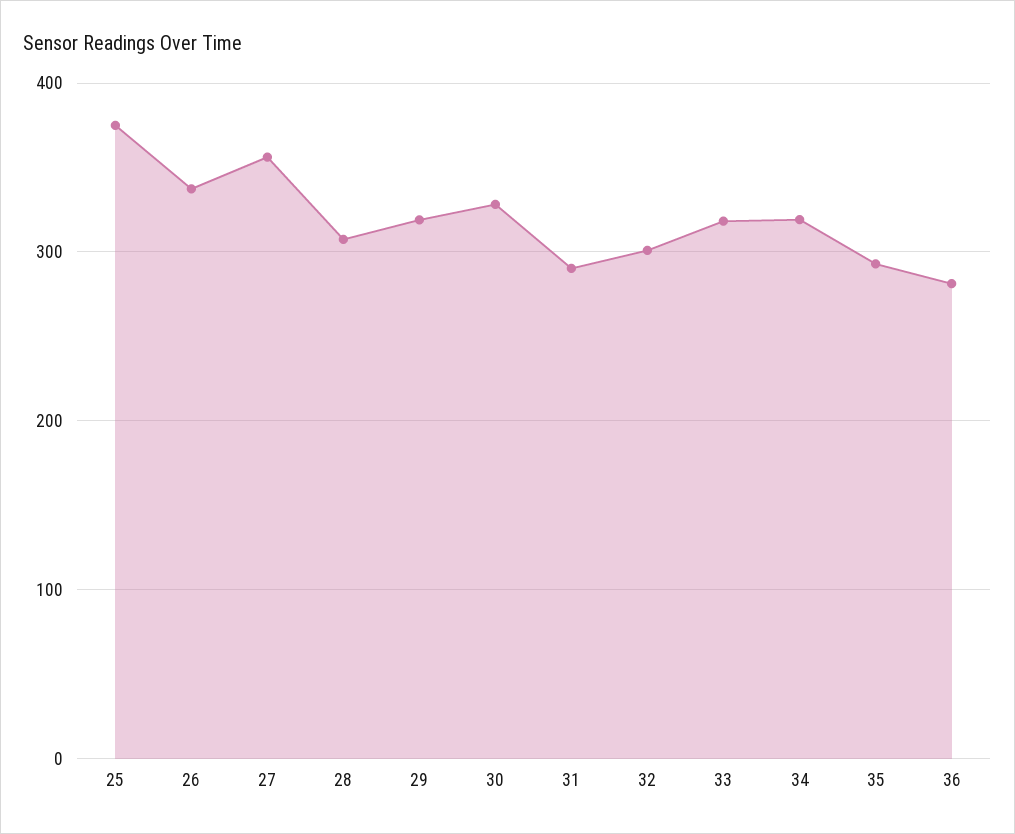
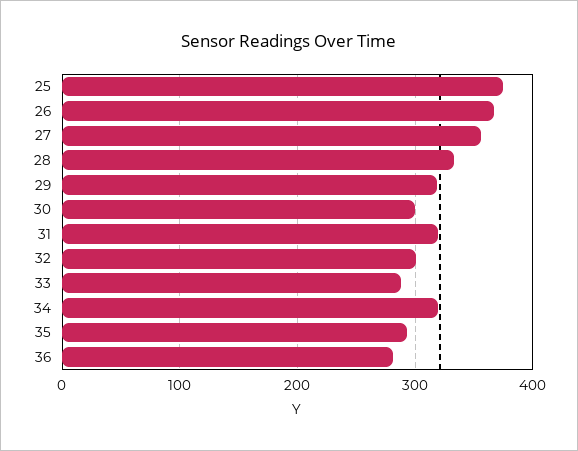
26: 340 -> 370
28: 310 -> 330
30: 330 -> 300
31: 290 -> 320
33: 320 -> 290

